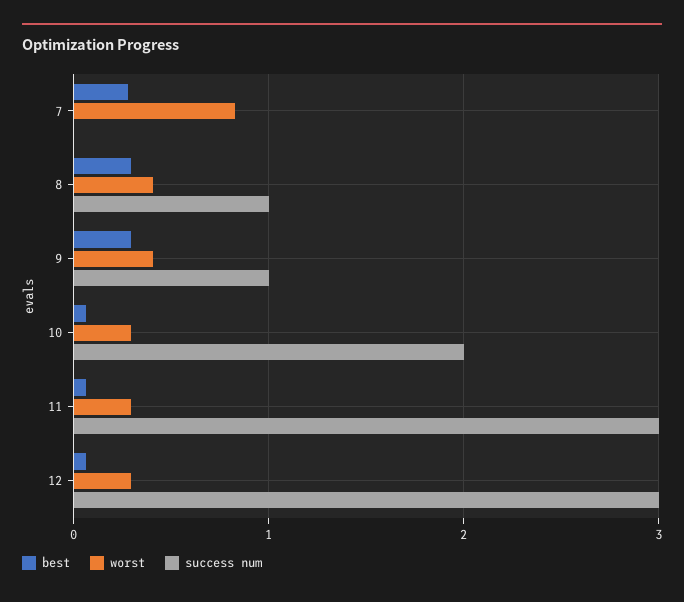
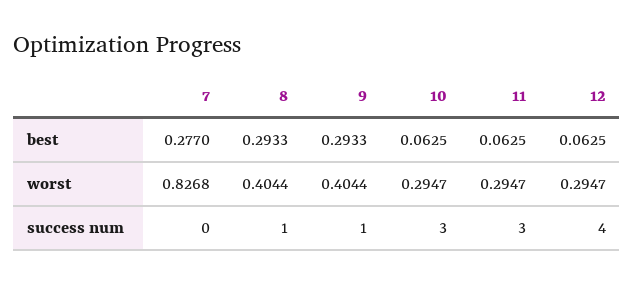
success num, 10: 2 -> 3
success num, 12: 3 -> 4

